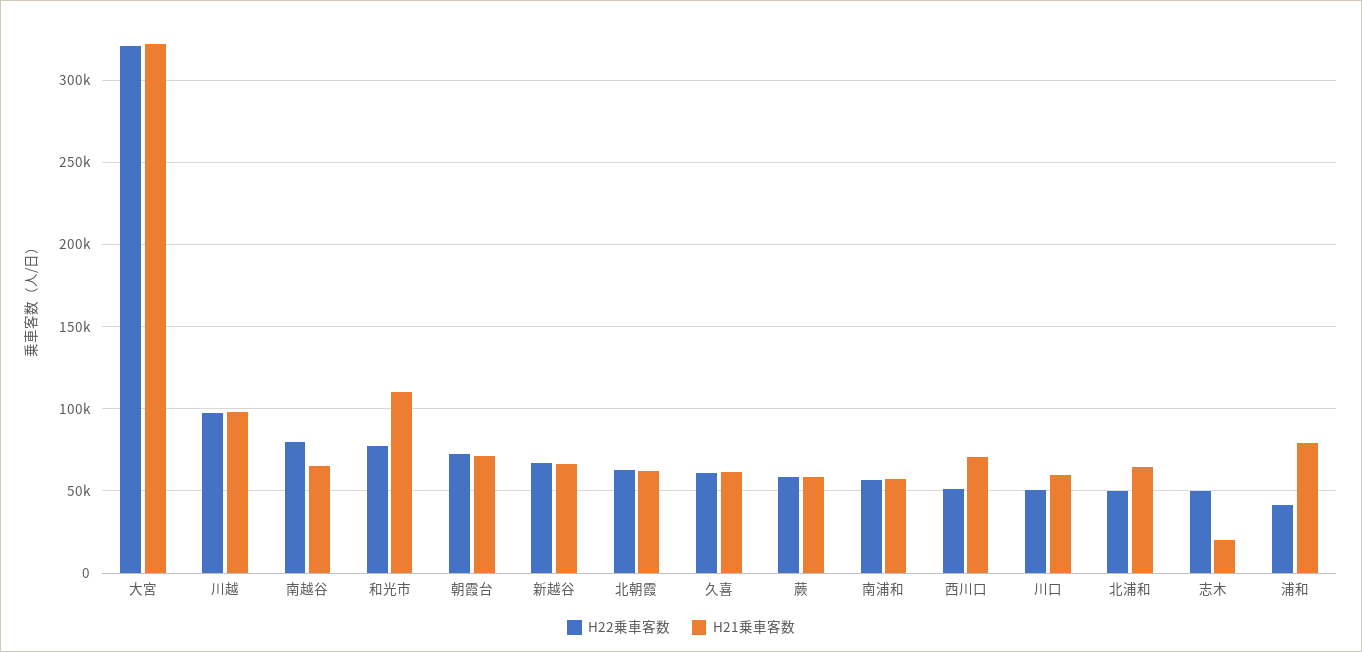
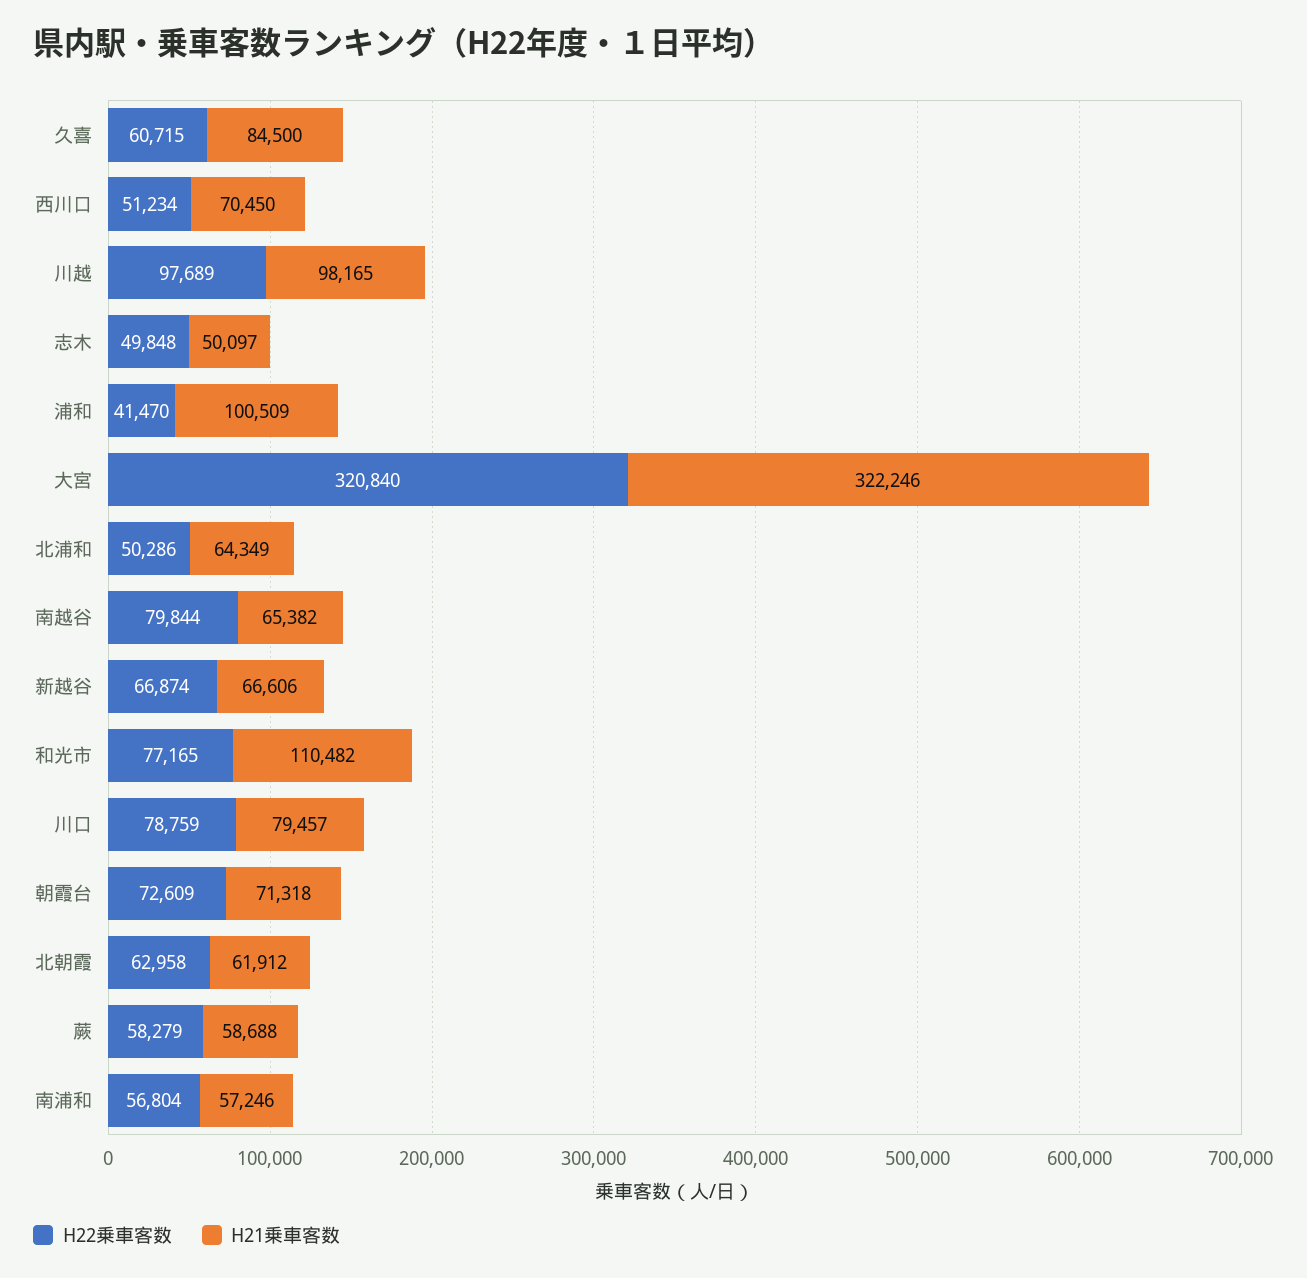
H21乗車客数, 久喜: 60000 -> 84500
H22乗車客数, 川口: 50000 -> 78759
H21乗車客数, 川口: 60000 -> 79457
H21乗車客数, 志木: 20000 -> 50097
H21乗車客数, 浦和: 80000 -> 100509

